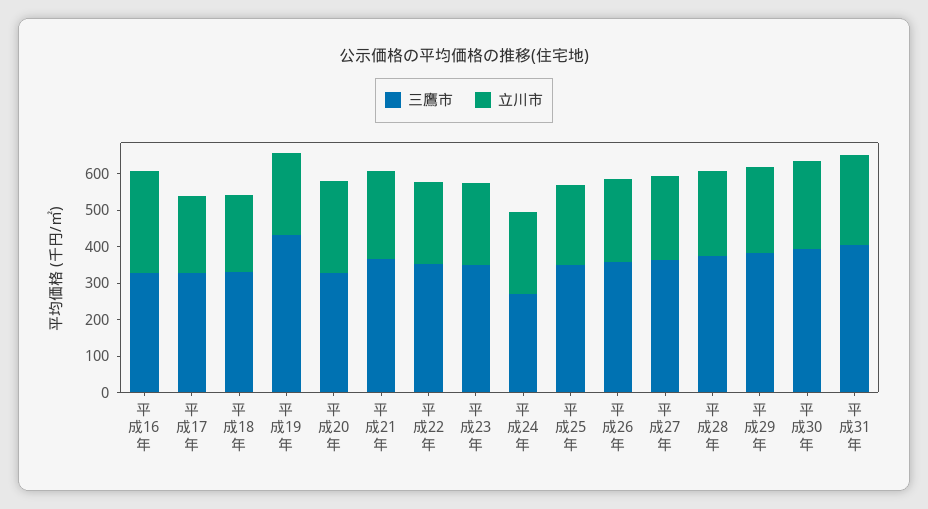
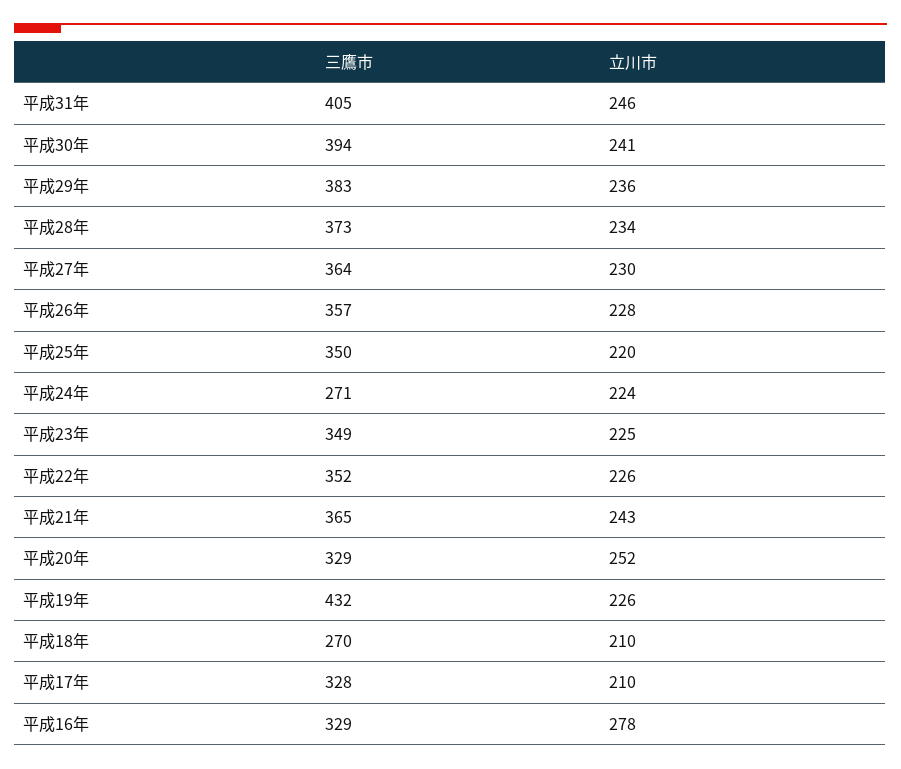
三鷹市, 平成18年: 325 -> 270

